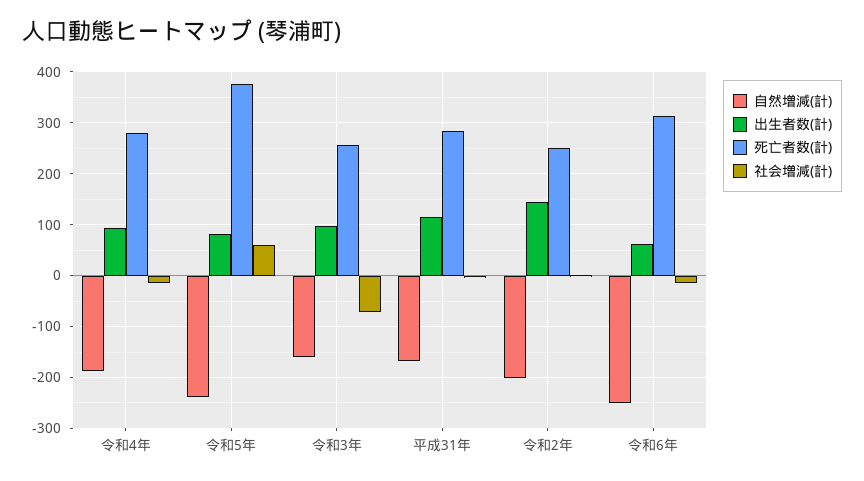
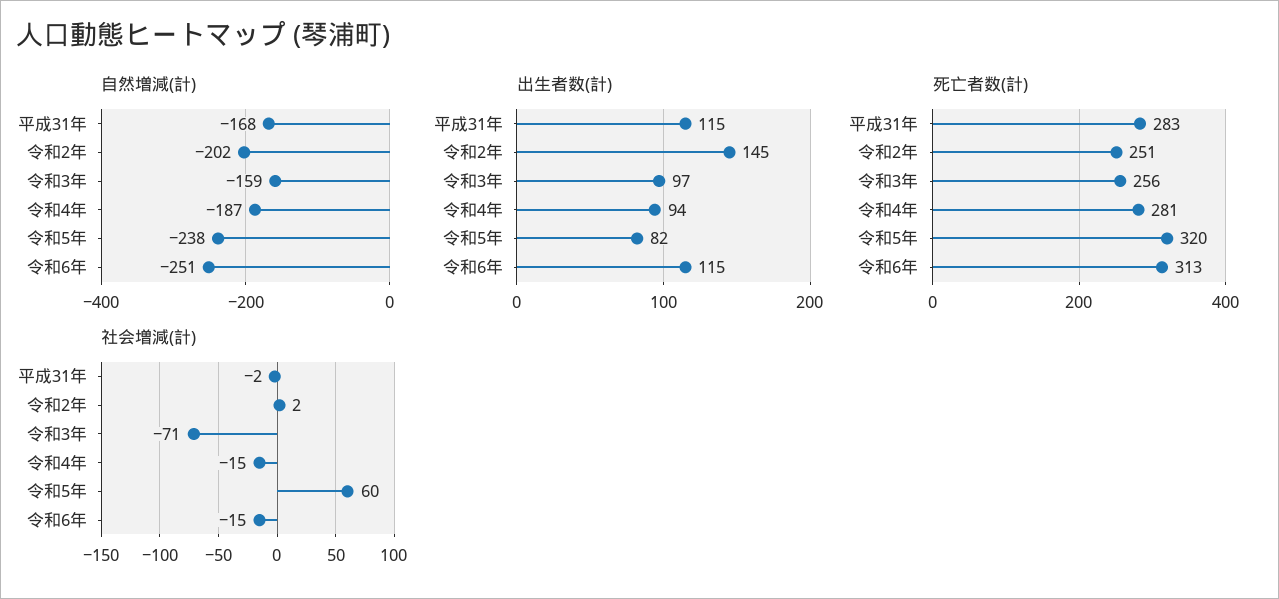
死亡者数(計), 令和5年: 380 -> 320
出生者数(計), 令和6年: 60 -> 115

